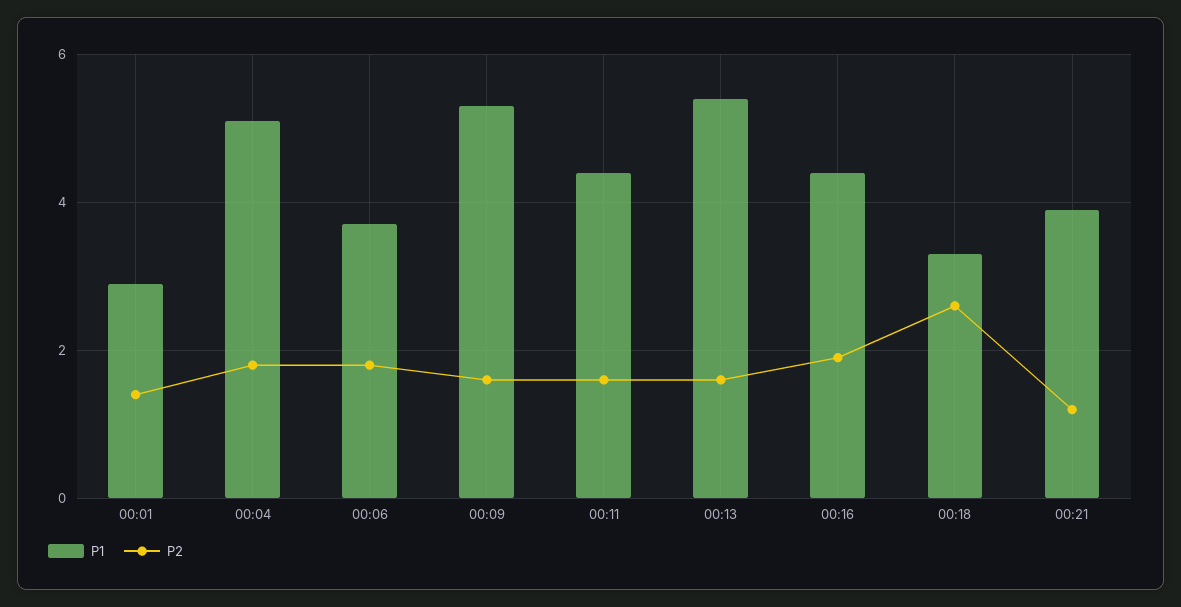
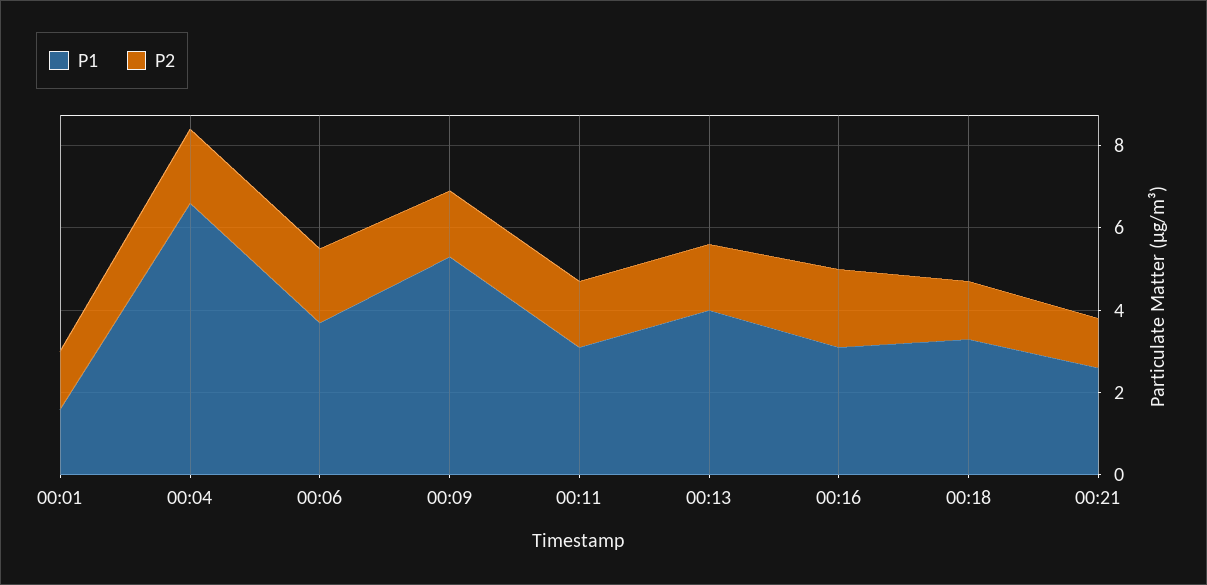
P1, 00:01: 3 -> 1.5
P1, 00:04: 5 -> 6.5
P1, 00:11: 4.5 -> 3
P1, 00:13: 5.5 -> 4
P1, 00:16: 4.5 -> 3
P2, 00:18: 2.5 -> 1.5
P1, 00:21: 4 -> 2.5

